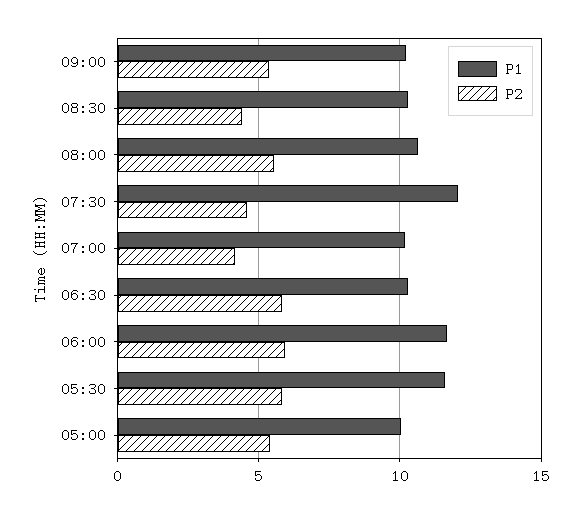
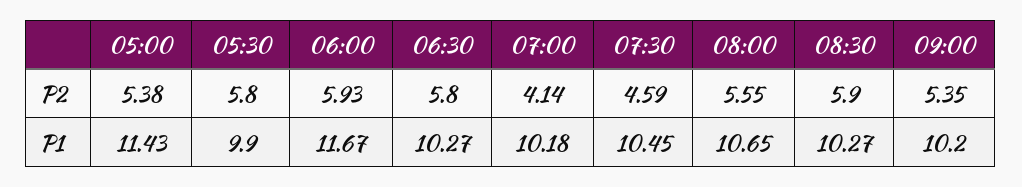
P2, 08:30: 4.5 -> 5.9
P1, 07:30: 12 -> 10.45
P1, 05:30: 11.5 -> 9.9
P1, 05:00: 10 -> 11.43

